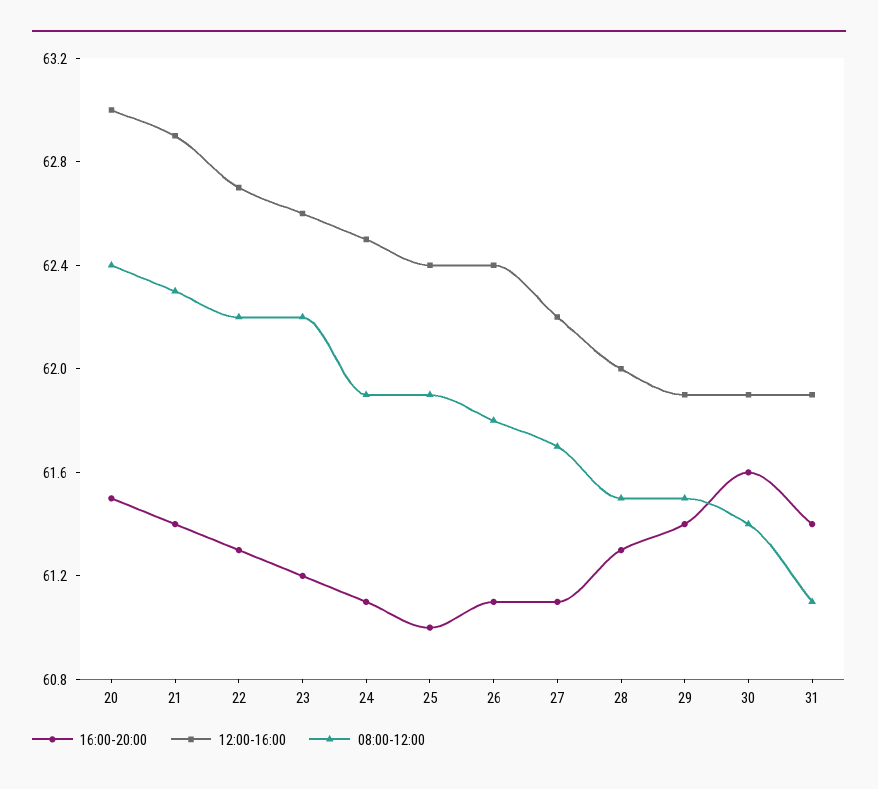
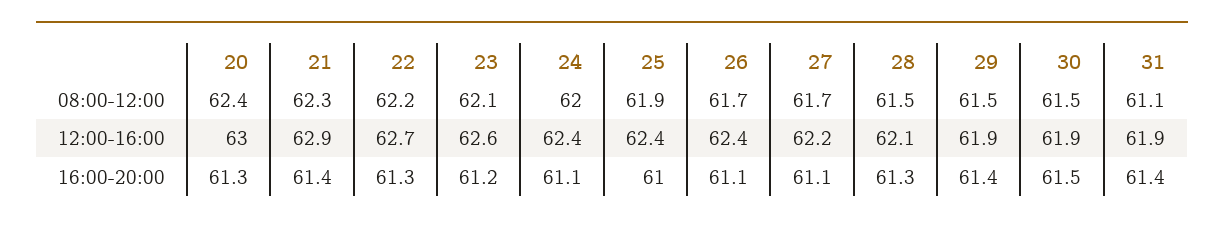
16:00-20:00, 20: 61.5 -> 61.3
08:00-12:00, 23: 62.2 -> 62.1
12:00-16:00, 24: 62.5 -> 62.4
08:00-12:00, 24: 61.9 -> 62
08:00-12:00, 26: 61.8 -> 61.7
12:00-16:00, 28: 62 -> 62.1
16:00-20:00, 30: 61.6 -> 61.5
08:00-12:00, 30: 61.4 -> 61.5

